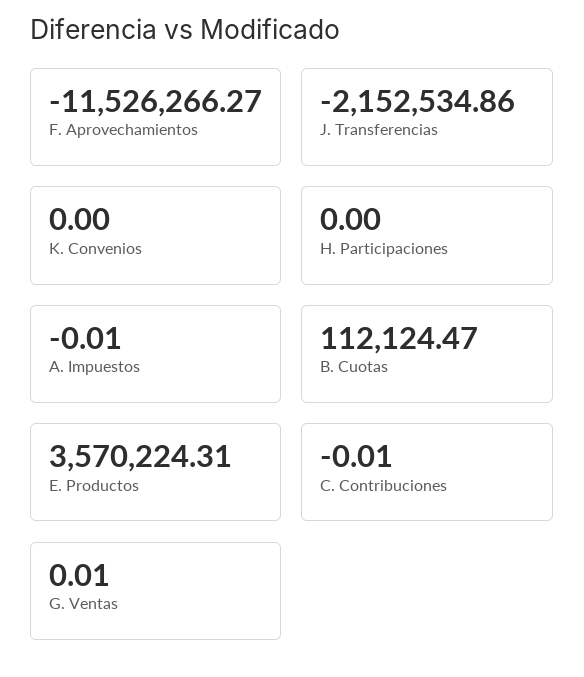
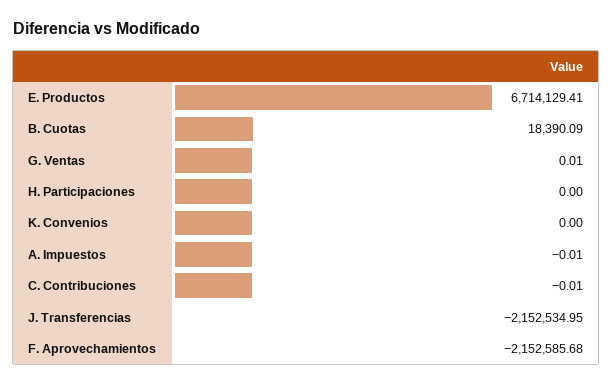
F. Aprovechamientos: -11526266.27 -> -2152585.68
J. Transferencias: -2152534.86 -> -2152534.95
B. Cuotas: 112124.47 -> 18390.09
E. Productos: 3570224.31 -> 6714129.41

